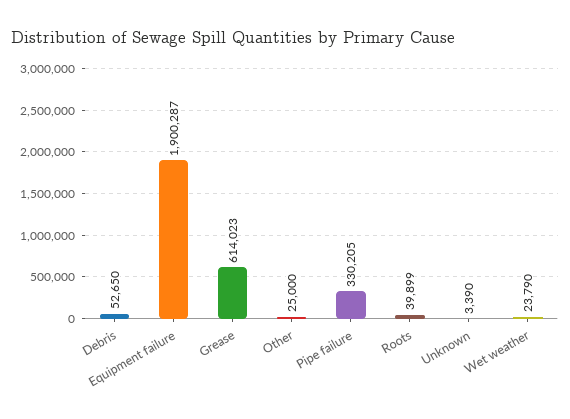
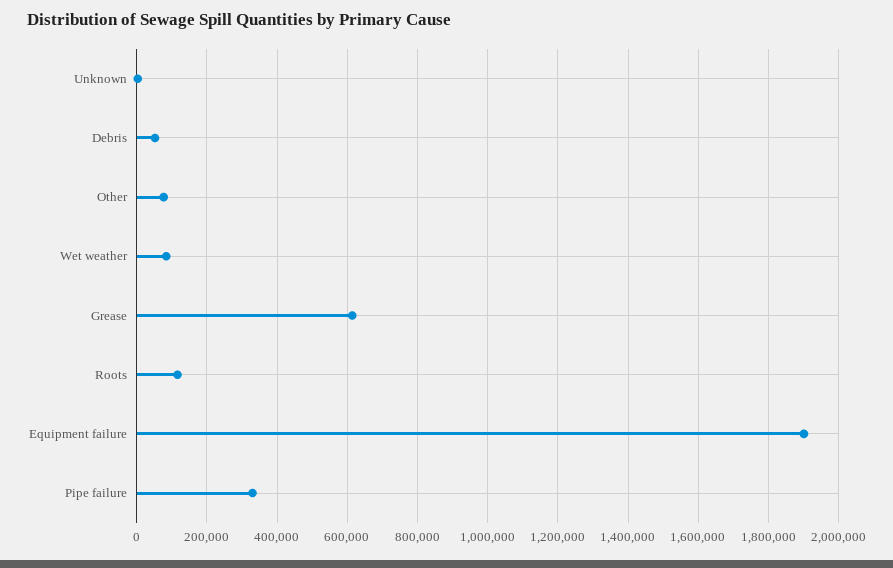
Other: 25000 -> 80000
Roots: 39899 -> 120000
Wet weather: 23790 -> 80000

